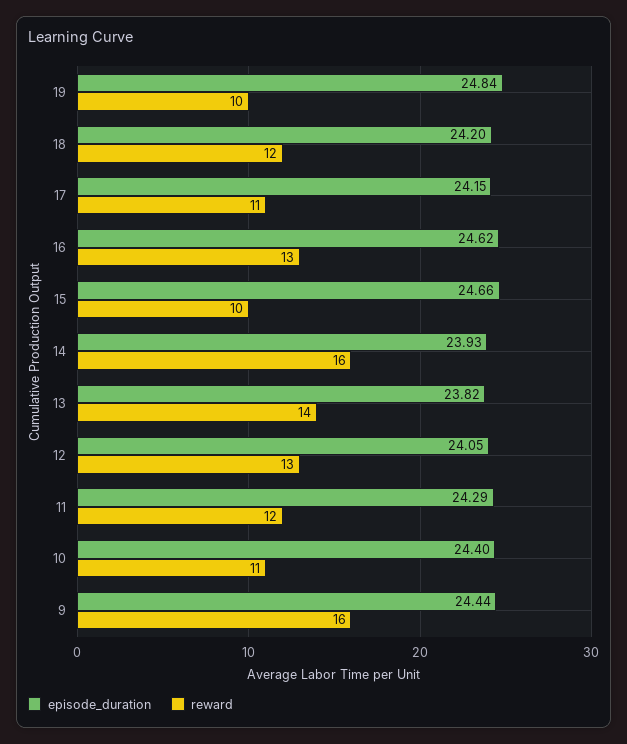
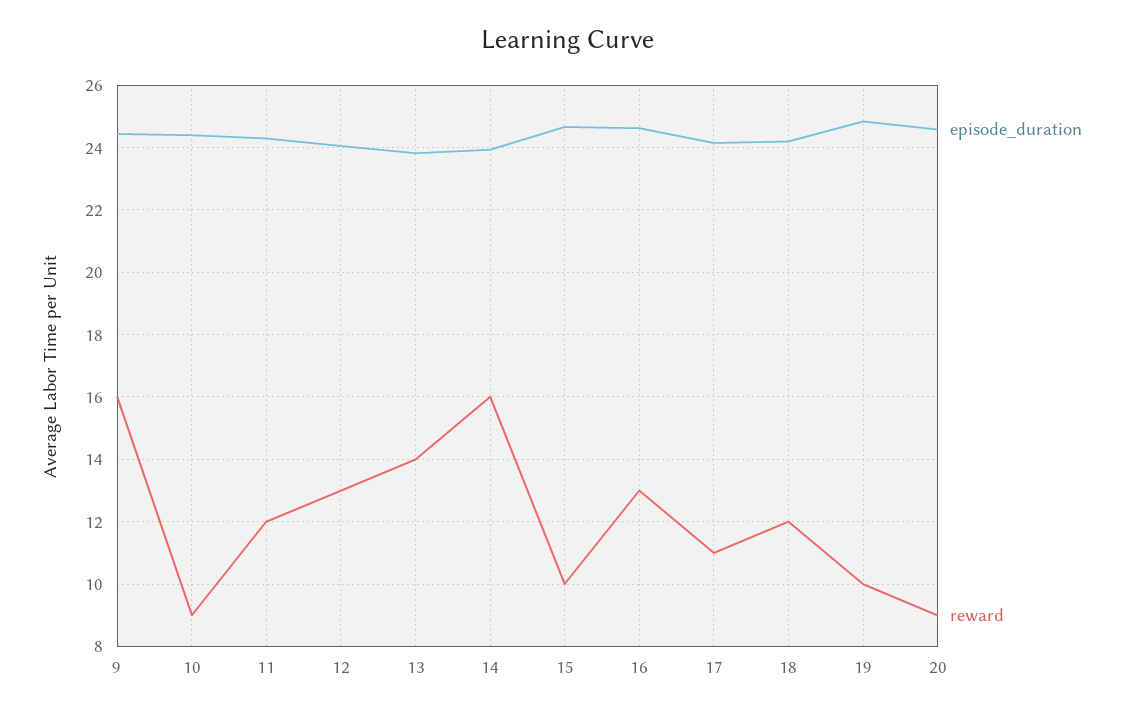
reward, 10: 11 -> 9
episode_duration, 20: none -> 24.6
reward, 20: none -> 9

